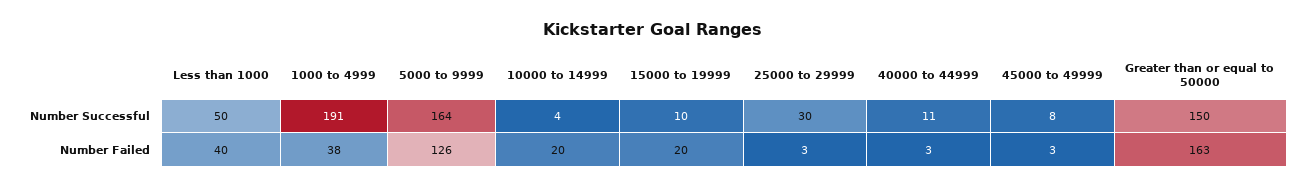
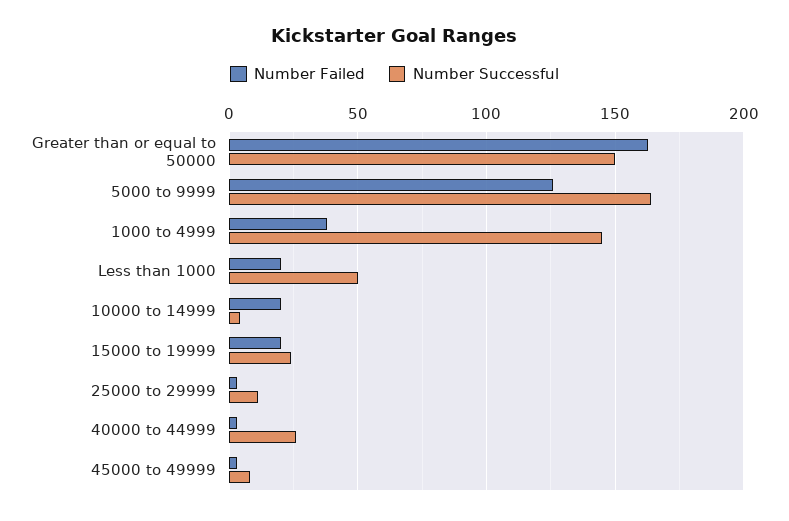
Number Successful, 1000 to 4999: 191 -> 145
Number Successful, 15000 to 19999: 10 -> 25
Number Successful, 25000 to 29999: 30 -> 10
Number Successful, 40000 to 44999: 11 -> 25
Number Failed, Less than 1000: 40 -> 20

